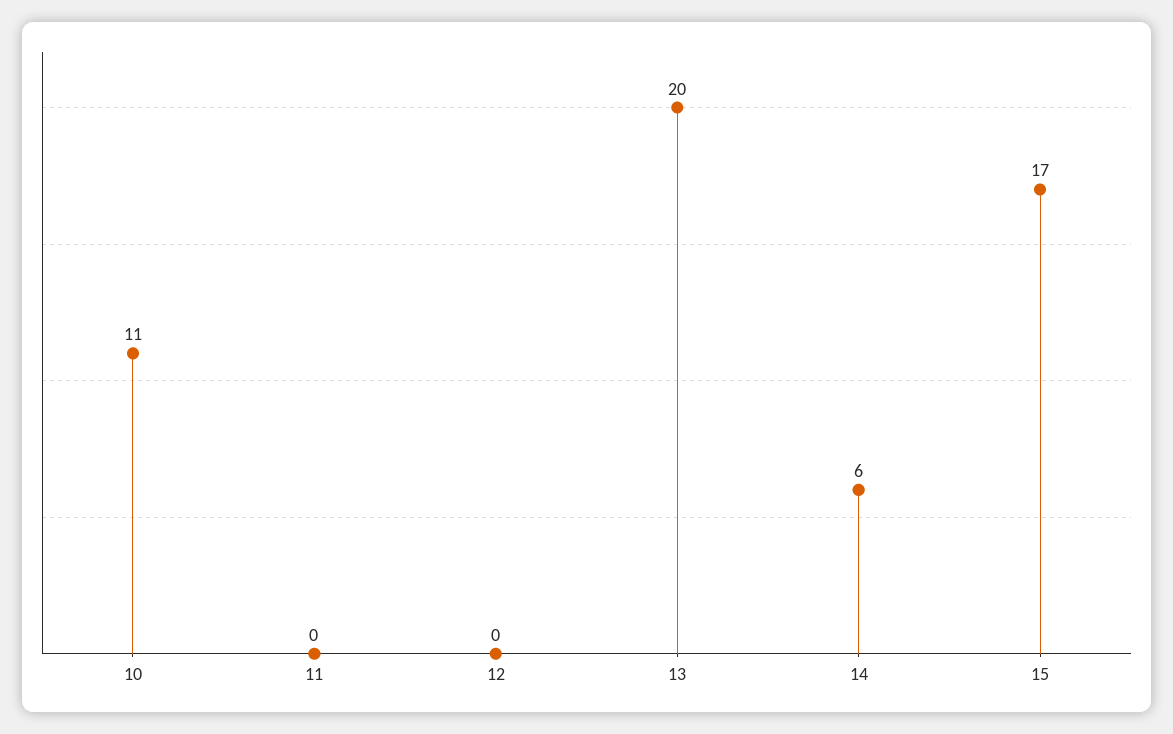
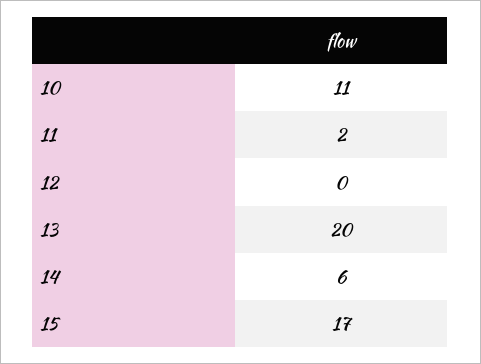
11: 0 -> 2

